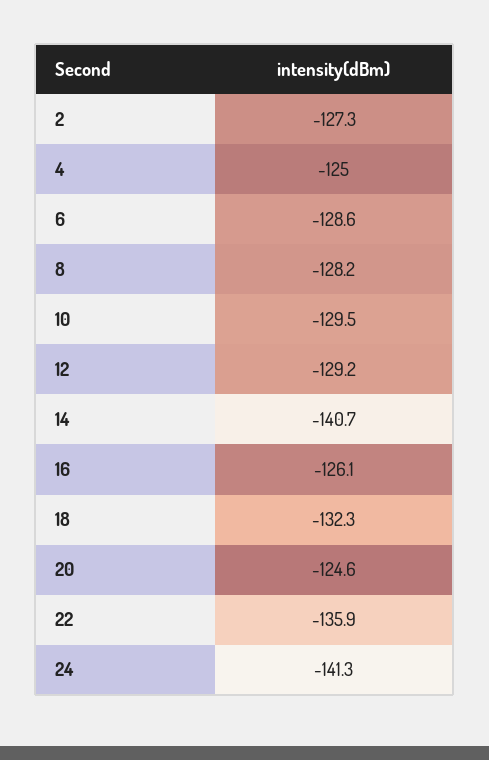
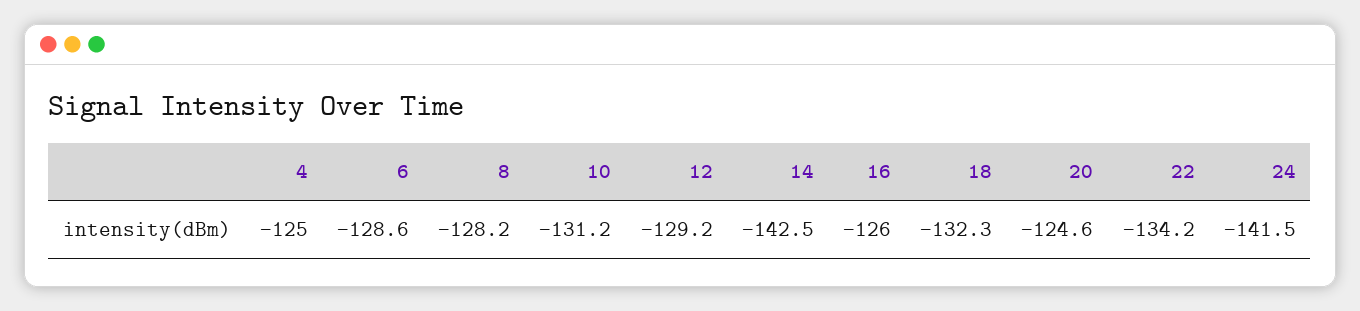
2: -127.3 -> none
10: -129.5 -> -131.2
14: -140.7 -> -142.5
16: -126.1 -> -126
22: -135.9 -> -134.2
24: -141.3 -> -141.5

